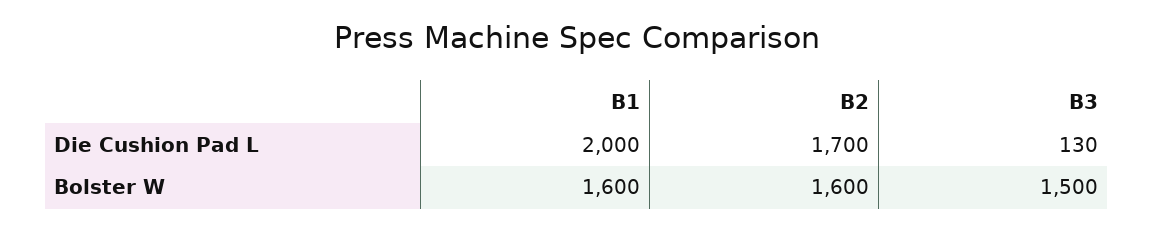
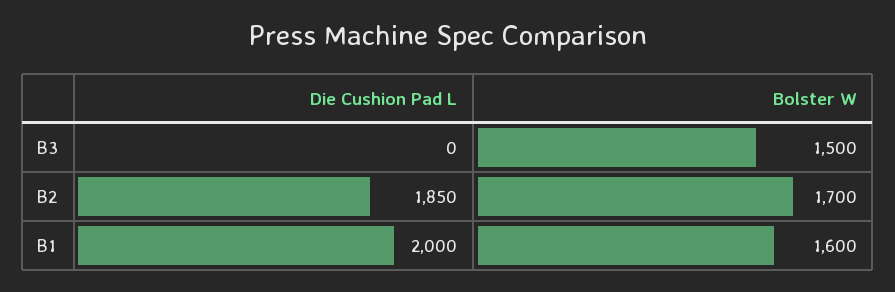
B2, Die Cushion Pad L: 1700 -> 1850
B3, Die Cushion Pad L: 130 -> 0
B2, Bolster W: 1600 -> 1700

